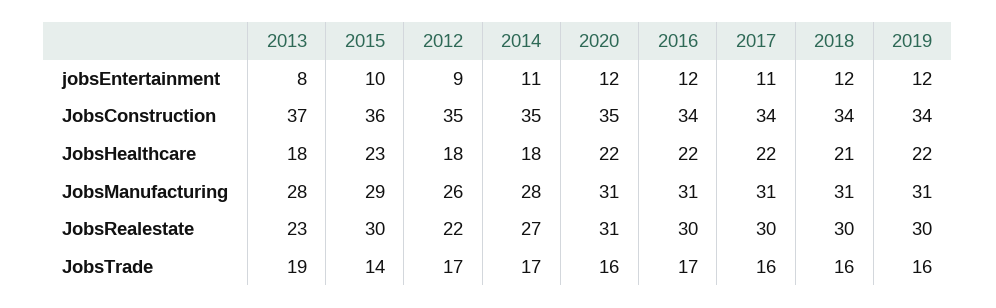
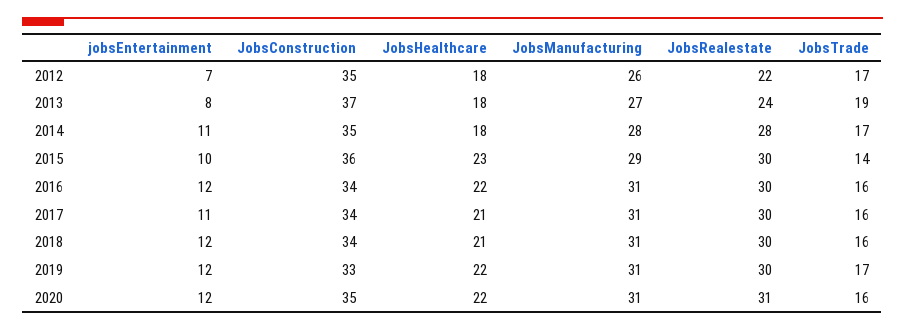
2012, jobsEntertainment: 9 -> 7
2019, JobsConstruction: 34 -> 33
2017, JobsHealthcare: 22 -> 21
2013, JobsManufacturing: 28 -> 27
2013, JobsRealestate: 23 -> 24
2014, JobsRealestate: 27 -> 28
2016, JobsTrade: 17 -> 16
2019, JobsTrade: 16 -> 17

